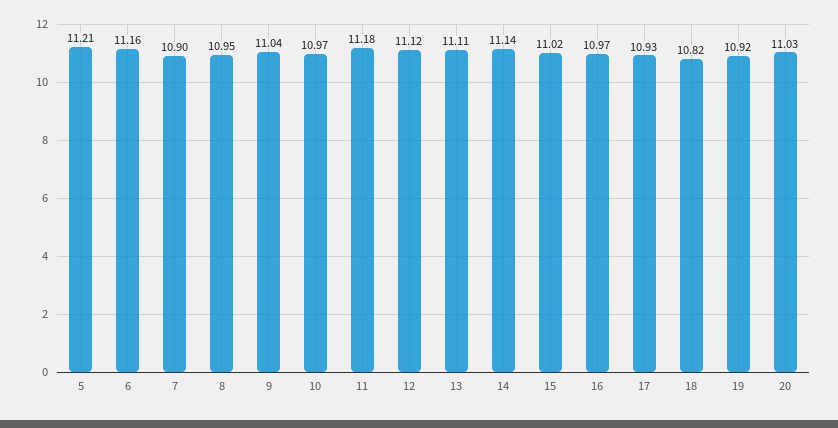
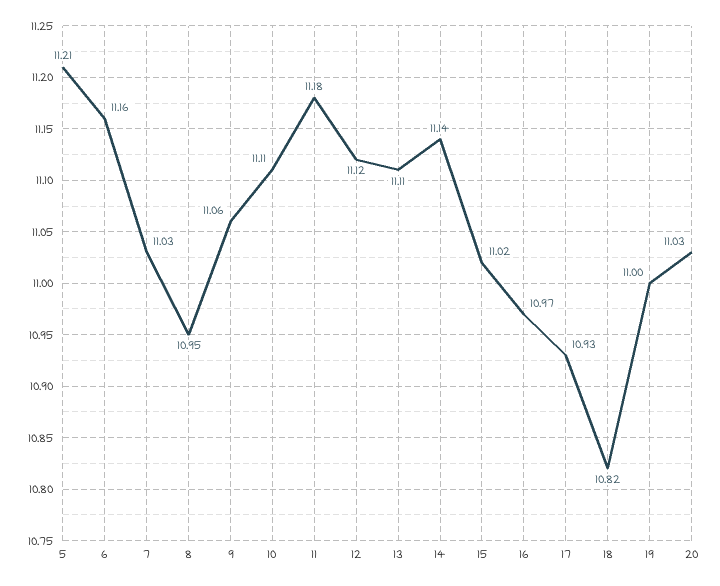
7: 10.9 -> 11.03
9: 11.04 -> 11.06
10: 10.97 -> 11.11
19: 10.92 -> 11

